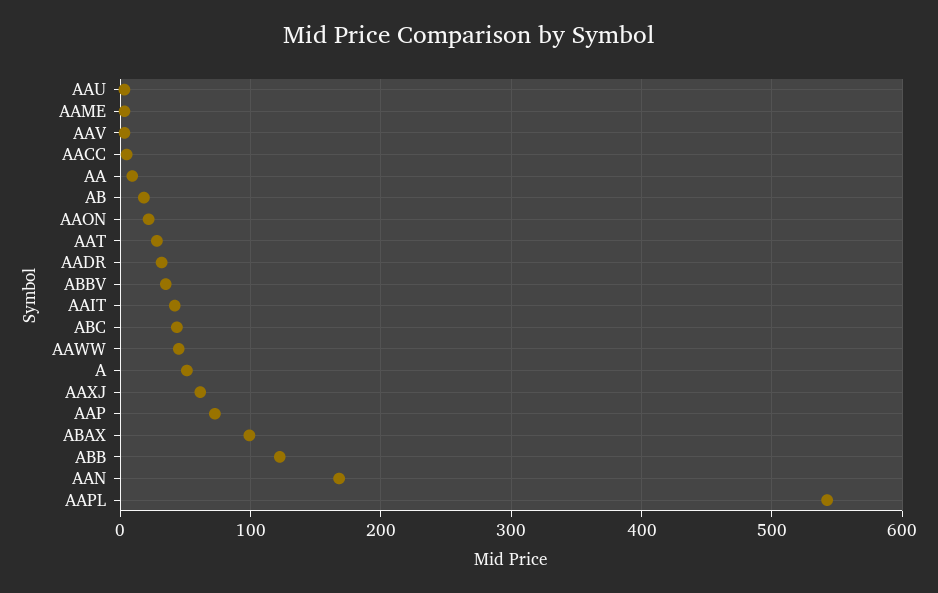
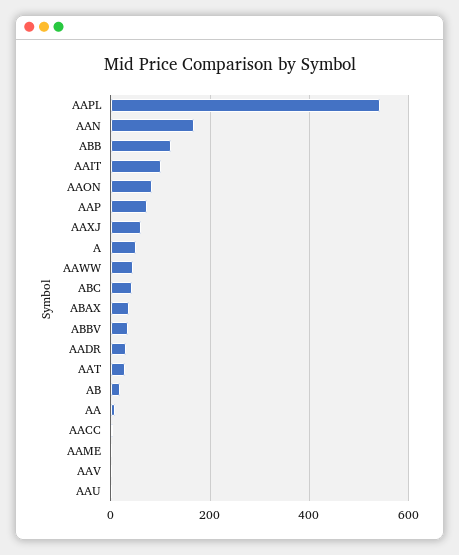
AAON: 20 -> 80
AAIT: 40 -> 100
ABAX: 100 -> 40

